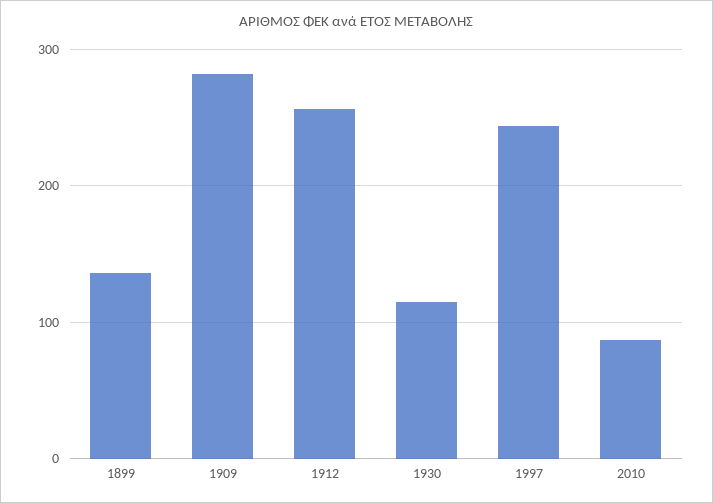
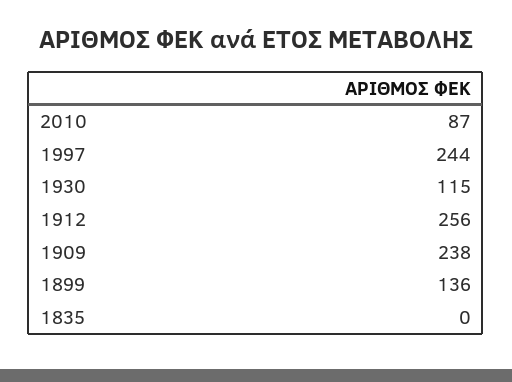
1909: 280 -> 238
1835: none -> 0

